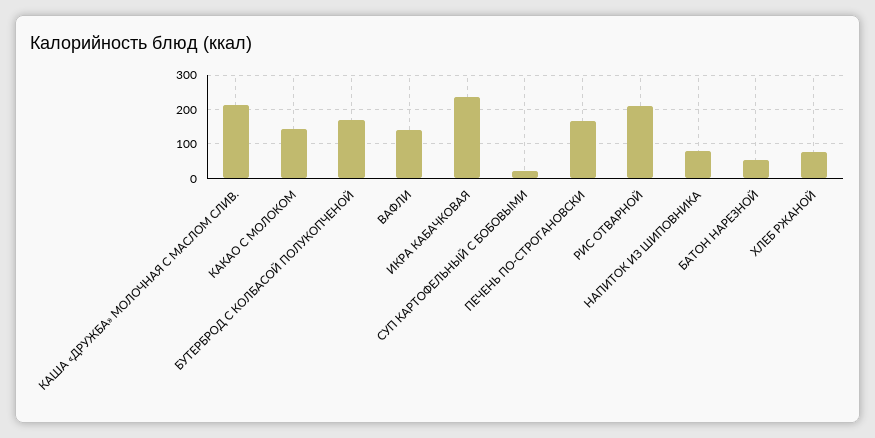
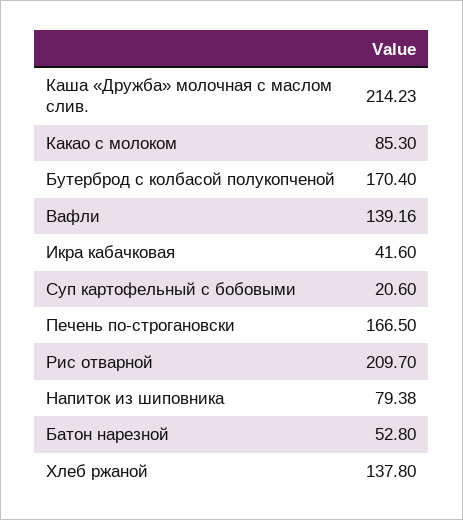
КАКАО С МОЛОКОМ: 140 -> 85.3
ИКРА КАБАЧКОВАЯ: 240 -> 41.6
ХЛЕБ РЖАНОЙ: 80 -> 137.8

